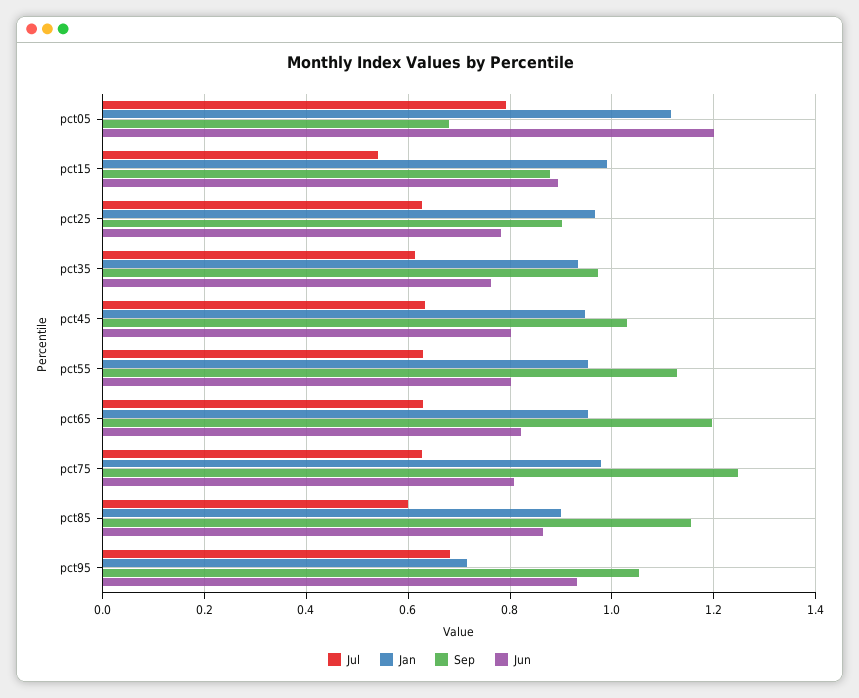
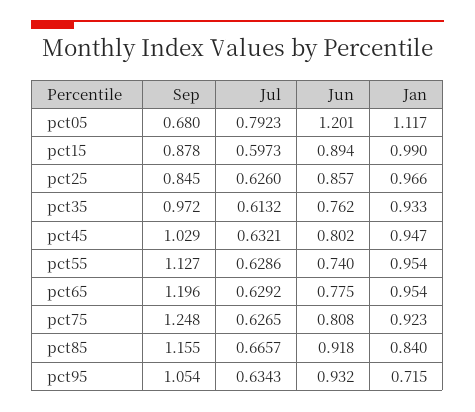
Jul, pct15: 0.54 -> 0.5973
Sep, pct25: 0.9 -> 0.845
Jun, pct25: 0.78 -> 0.857
Jun, pct55: 0.8 -> 0.74
Jun, pct65: 0.82 -> 0.775
Jan, pct75: 0.98 -> 0.923
Jul, pct85: 0.6 -> 0.6657
Jan, pct85: 0.9 -> 0.84
Jun, pct85: 0.86 -> 0.918
Jul, pct95: 0.68 -> 0.6343

